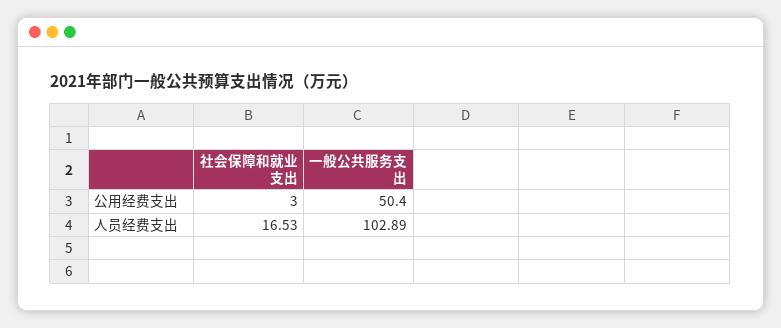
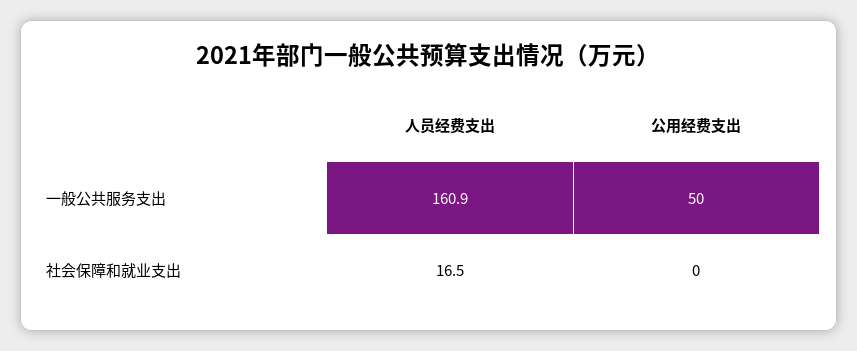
社会保障和就业支出, 公用经费支出: 3 -> 0
一般公共服务支出, 人员经费支出: 102.89 -> 160.9

